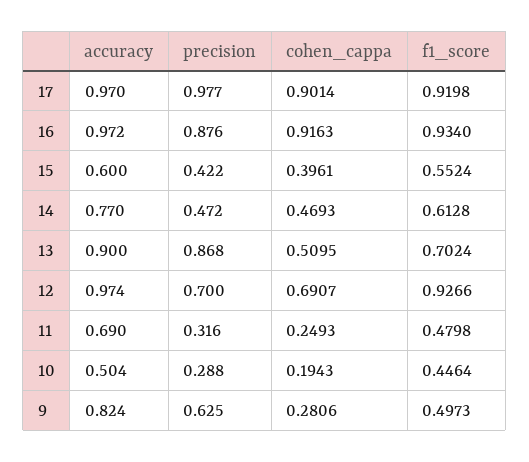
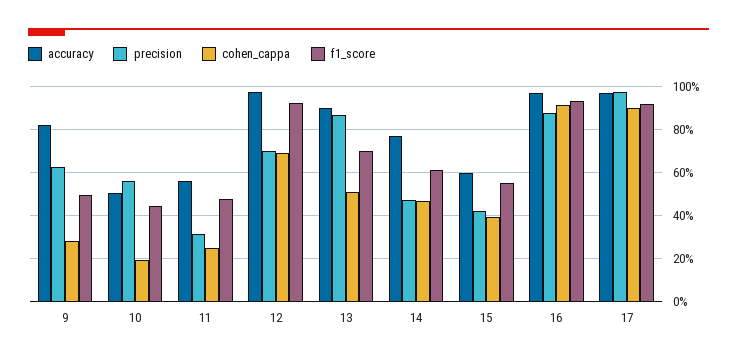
accuracy, 11: 0.69 -> 0.55
precision, 10: 0.288 -> 0.55

